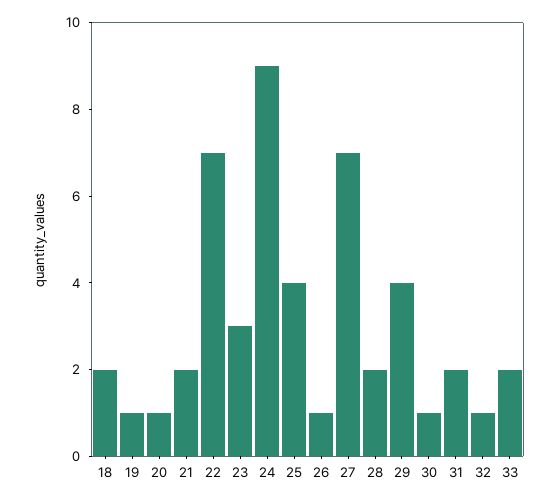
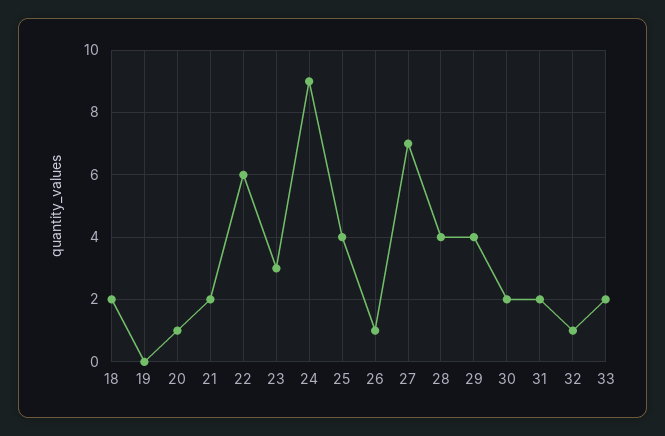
19: 1 -> 0
22: 7 -> 6
28: 2 -> 4
30: 1 -> 2

